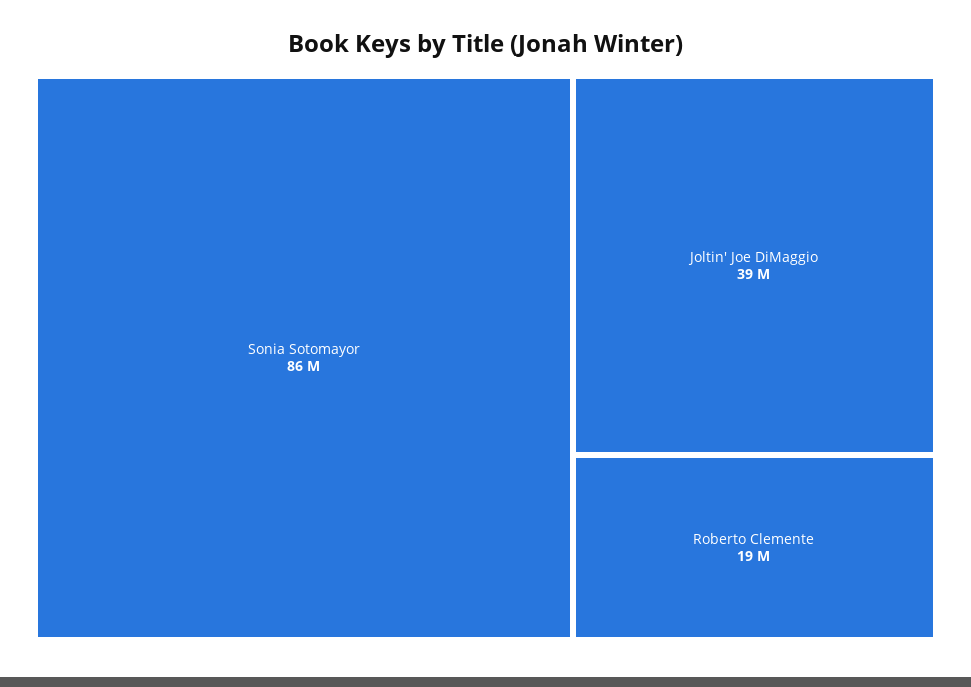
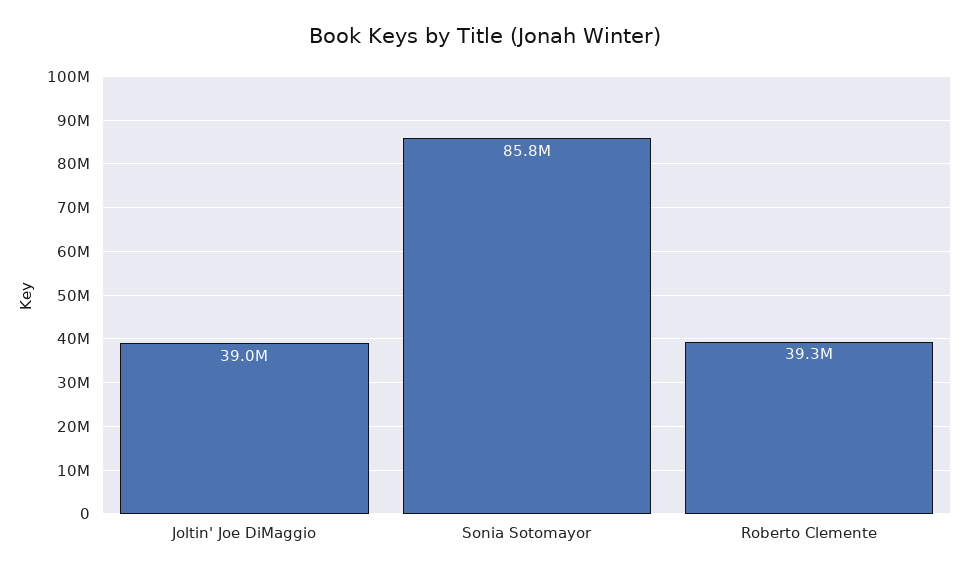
Roberto Clemente: 19000000 -> 39300000

